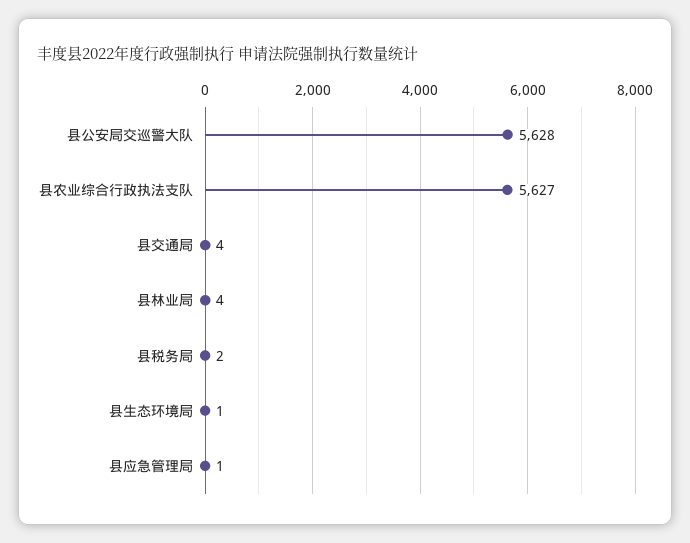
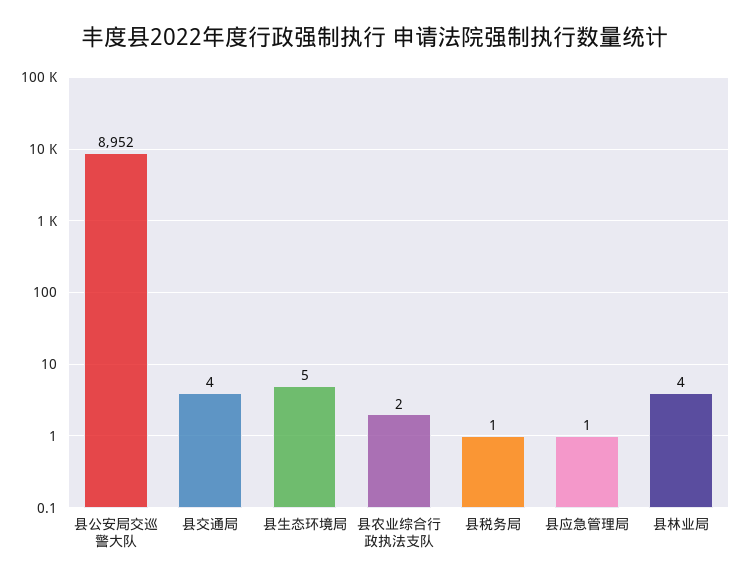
县公安局交巡警大队: 5628 -> 8952
县农业综合行政执法支队: 5627 -> 2
县税务局: 2 -> 1
县生态环境局: 1 -> 5

